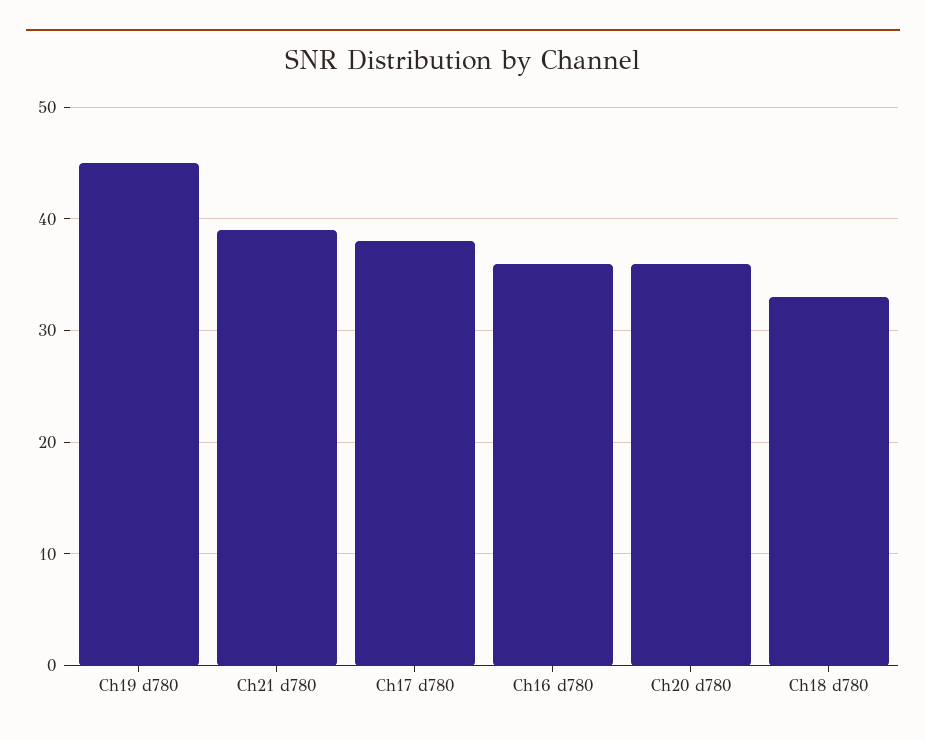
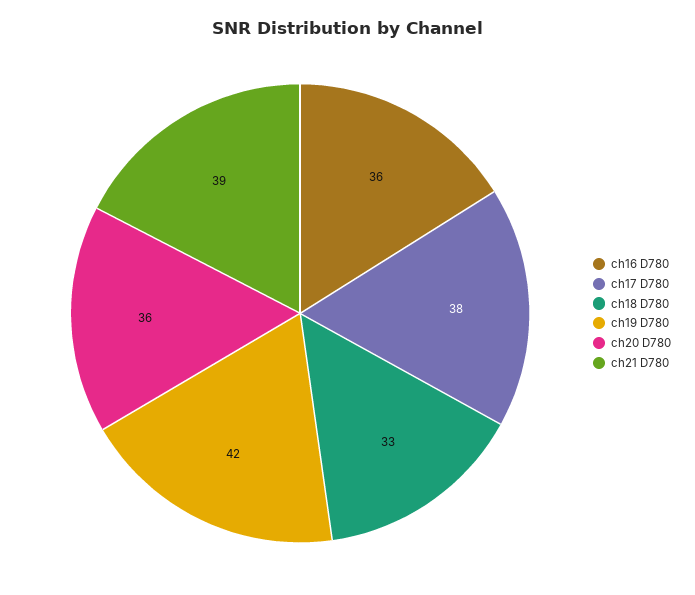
Ch19 d780: 45 -> 42

